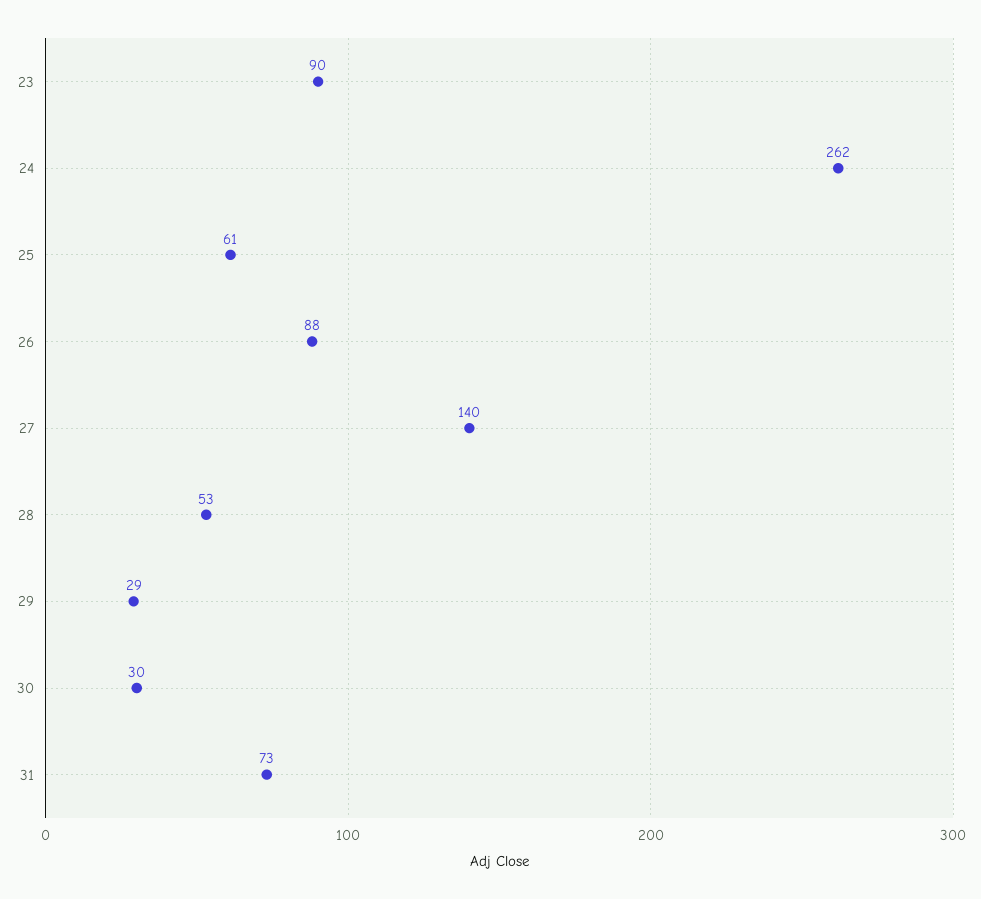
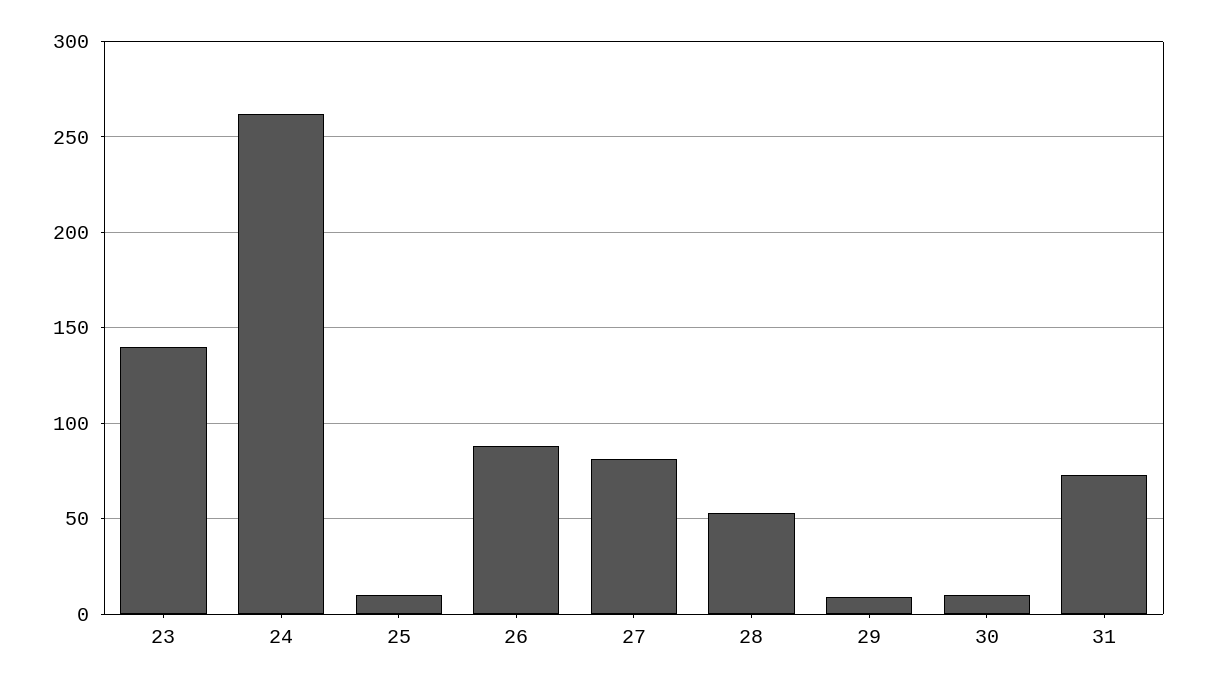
23: 90 -> 140
25: 61 -> 10
27: 140 -> 80
29: 29 -> 10
30: 30 -> 10

